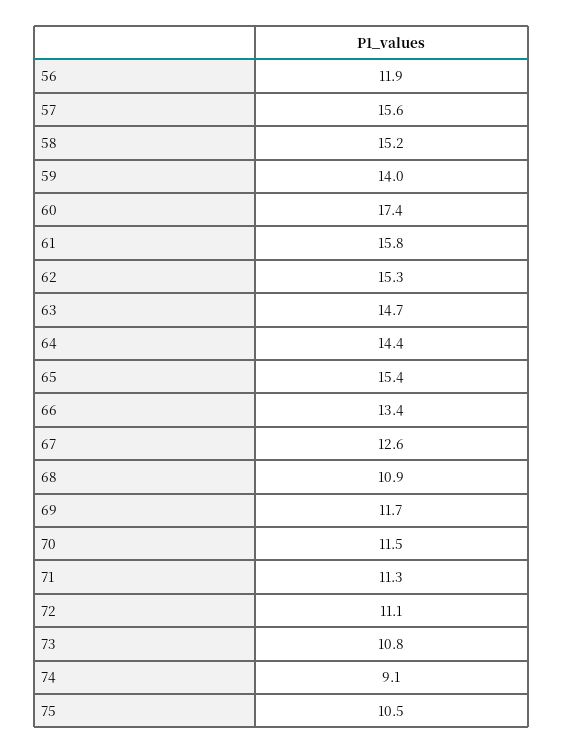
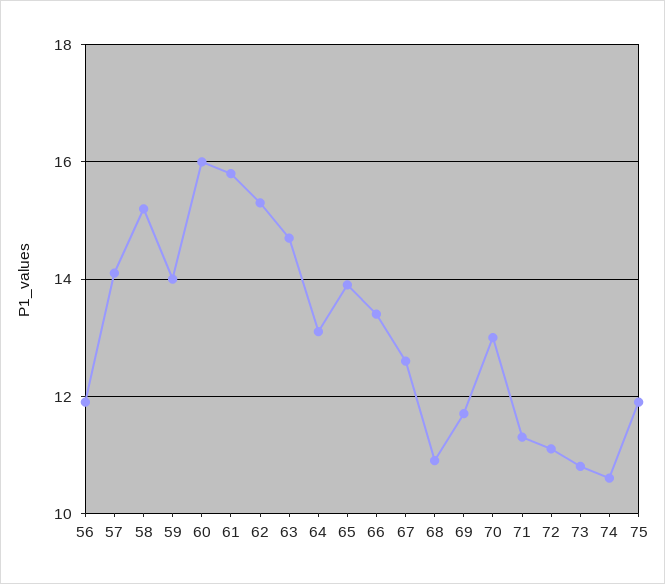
57: 15.6 -> 14
60: 17.4 -> 16
64: 14.4 -> 13
65: 15.4 -> 14
70: 11.5 -> 13
74: 9.1 -> 10.5
75: 10.5 -> 12

